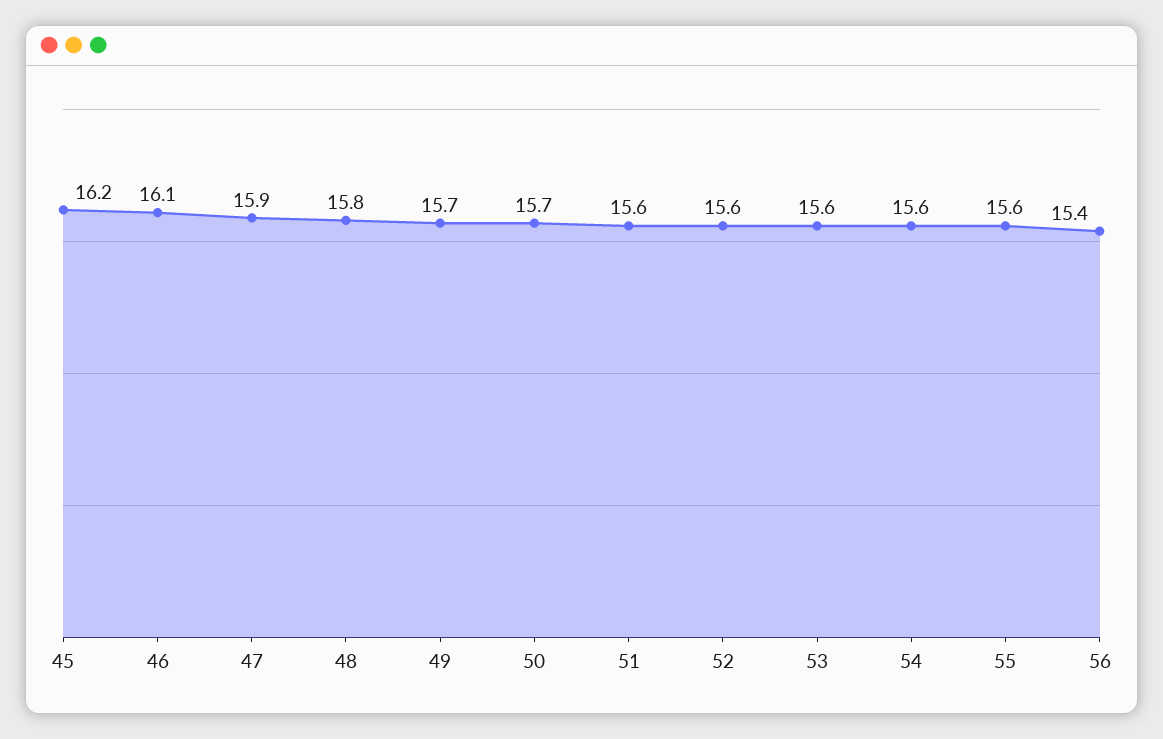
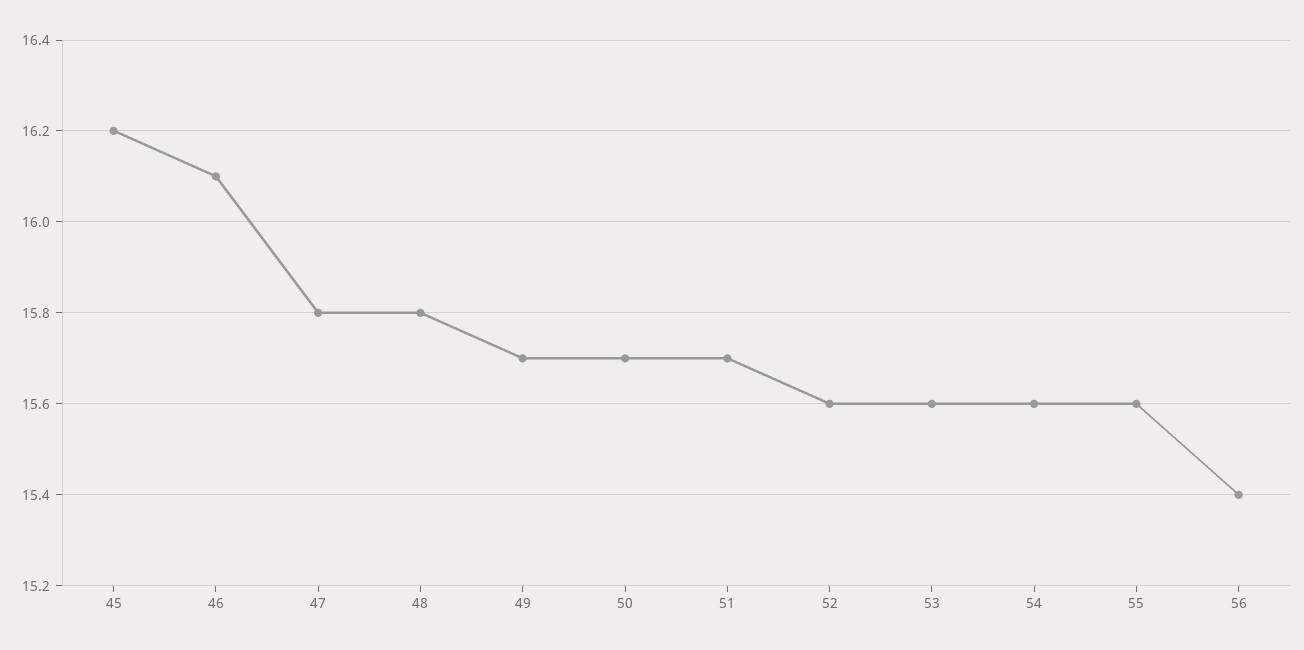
47: 15.9 -> 15.8
51: 15.6 -> 15.7

